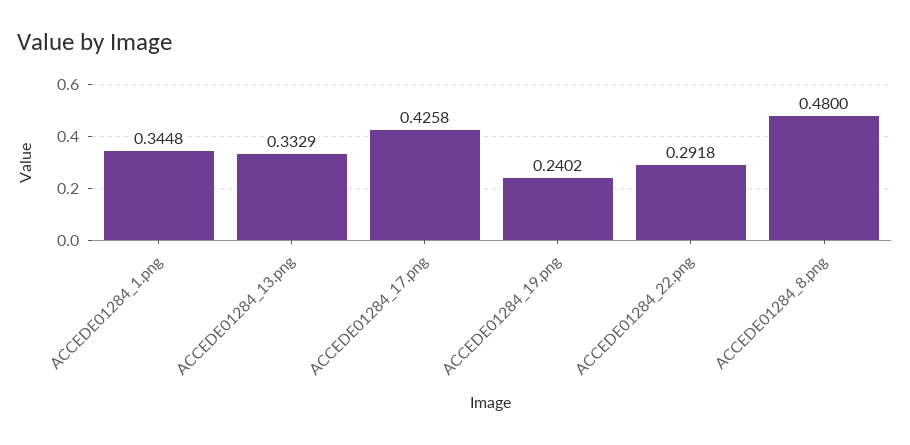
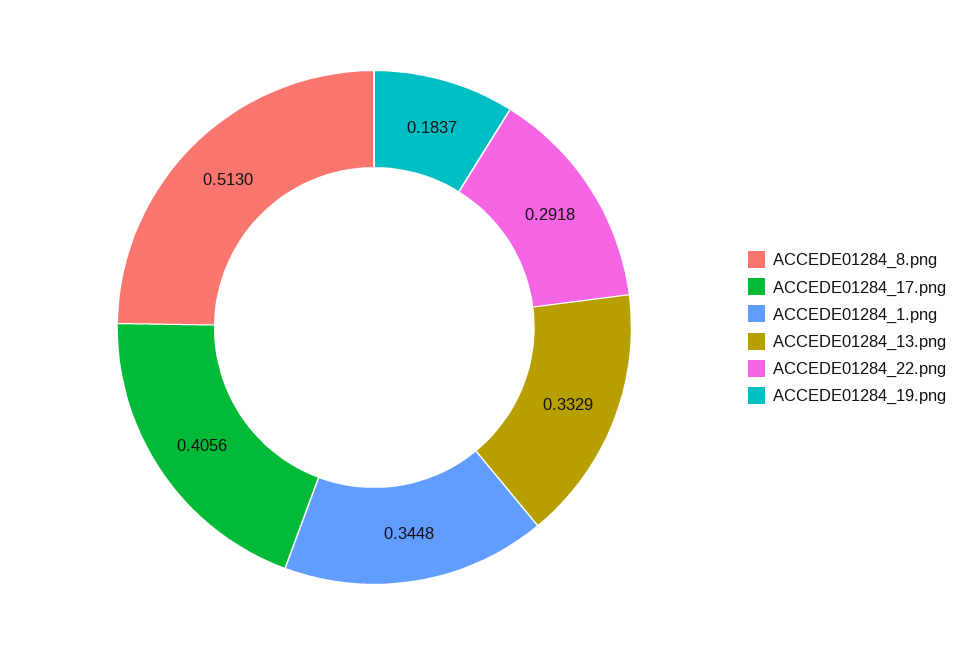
ACCEDE01284_17.png: 0.4258 -> 0.4056
ACCEDE01284_19.png: 0.2402 -> 0.1837
ACCEDE01284_8.png: 0.48 -> 0.513

